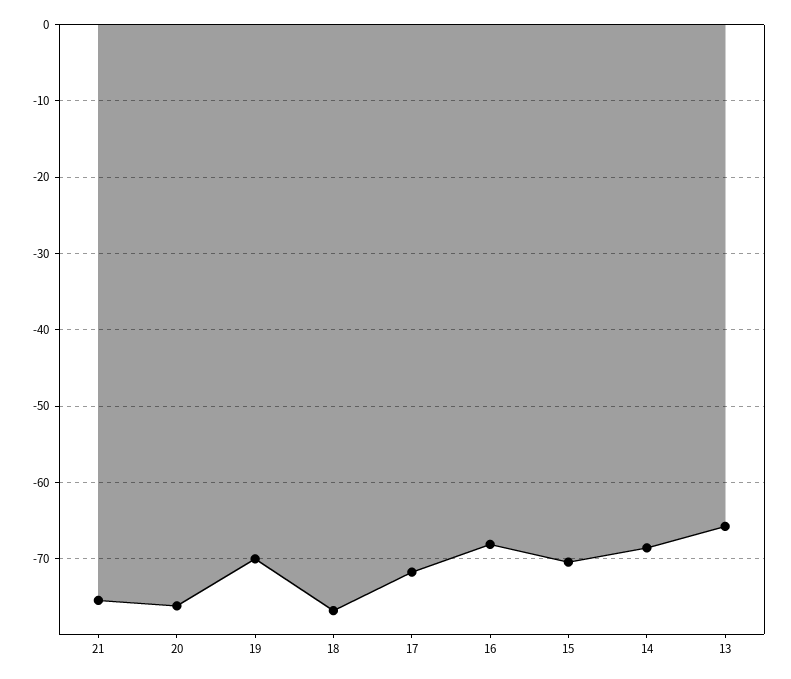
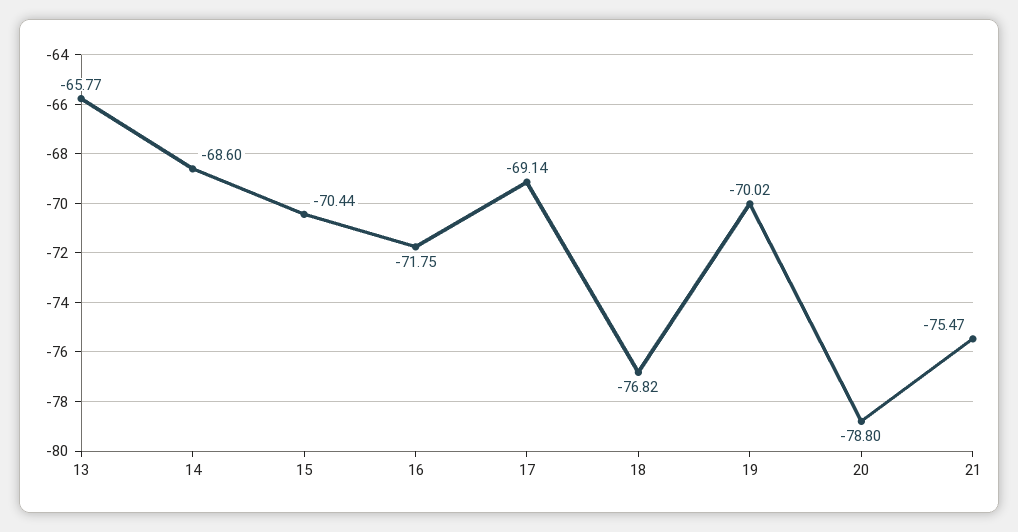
20: -76 -> -78.8
17: -72 -> -69.14
16: -68 -> -71.75

